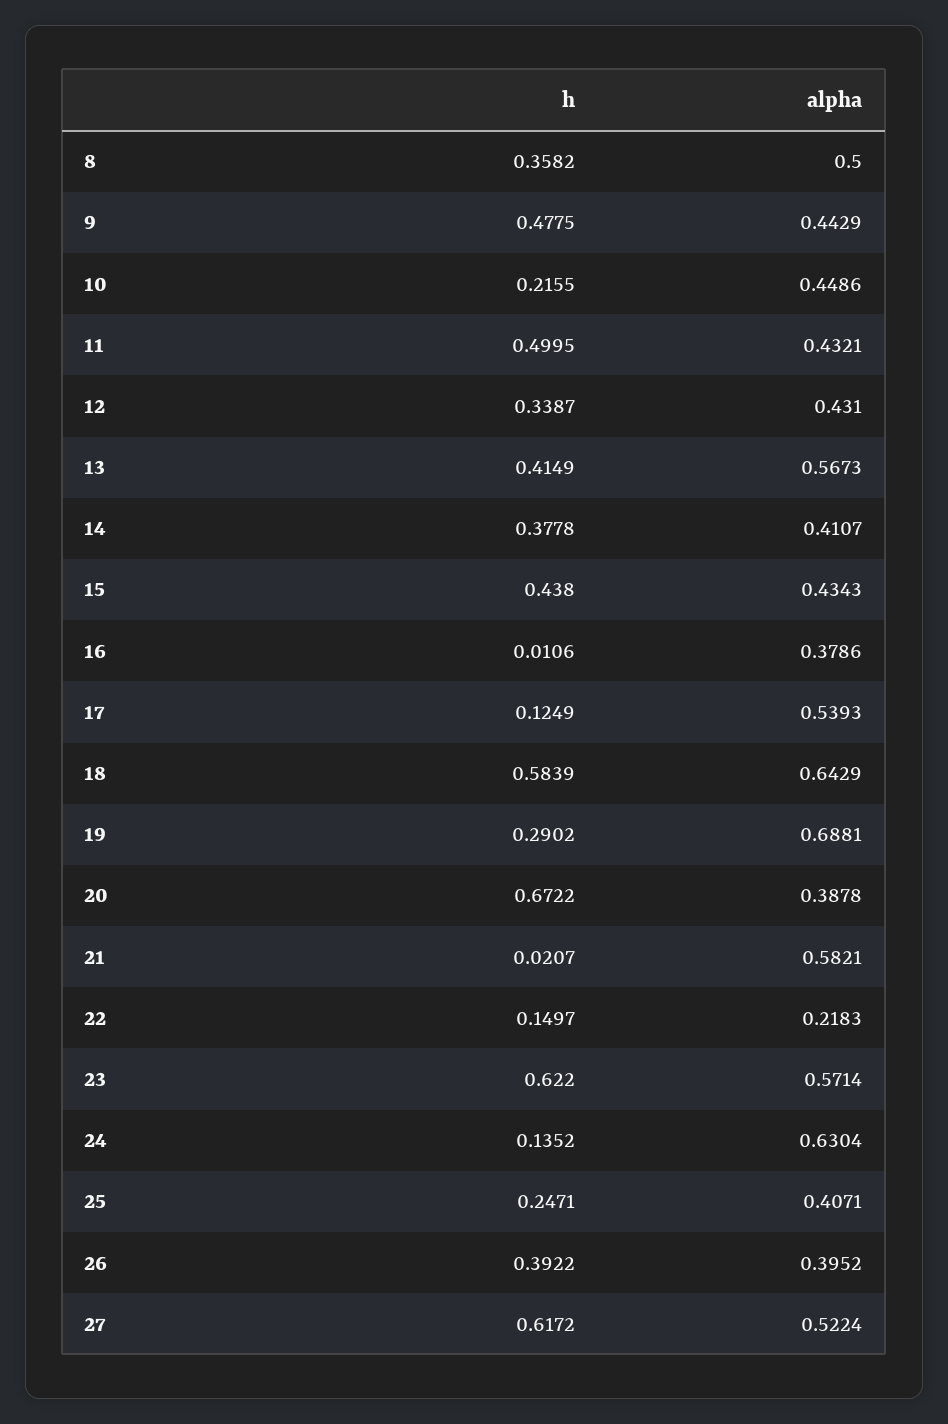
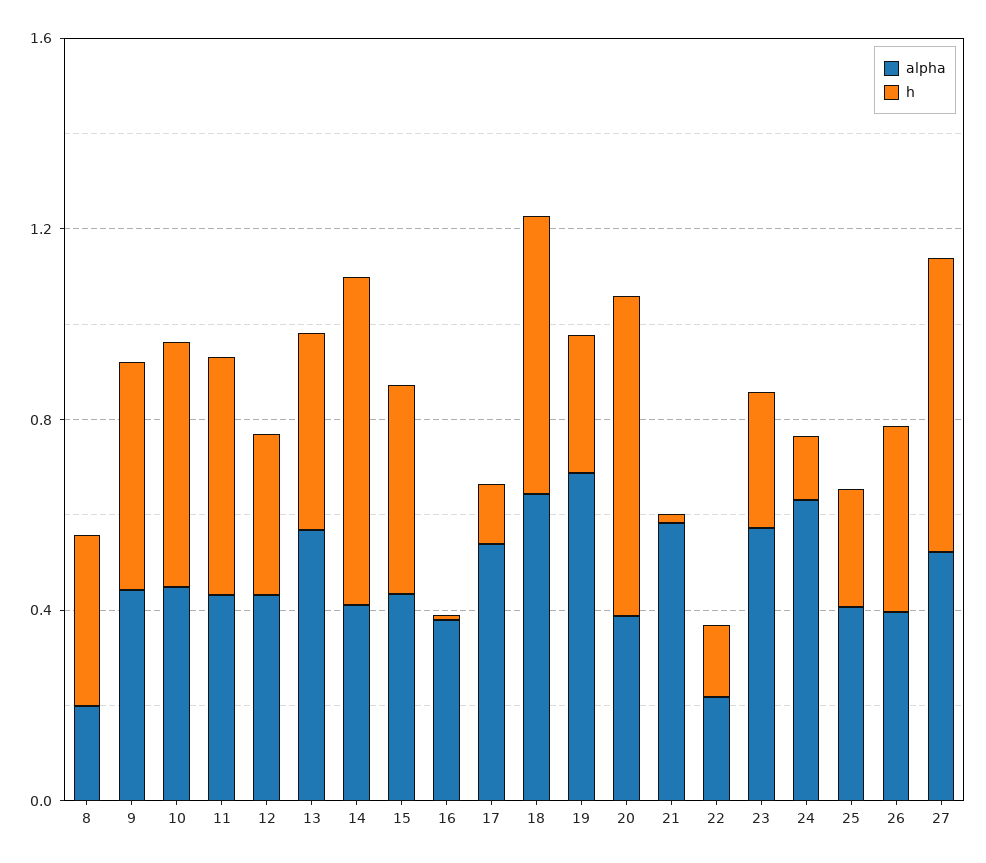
alpha, 8: 0.5 -> 0.2
h, 10: 0.2155 -> 0.5
h, 14: 0.3778 -> 0.7
h, 23: 0.622 -> 0.3

